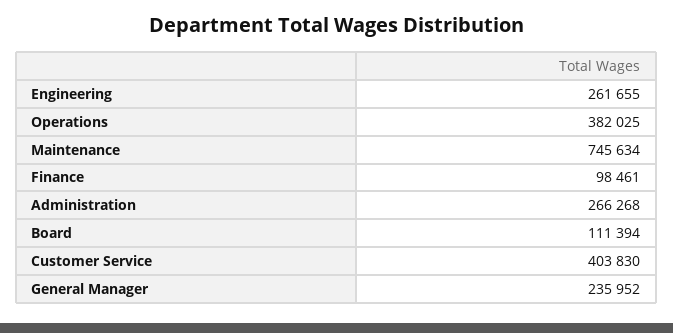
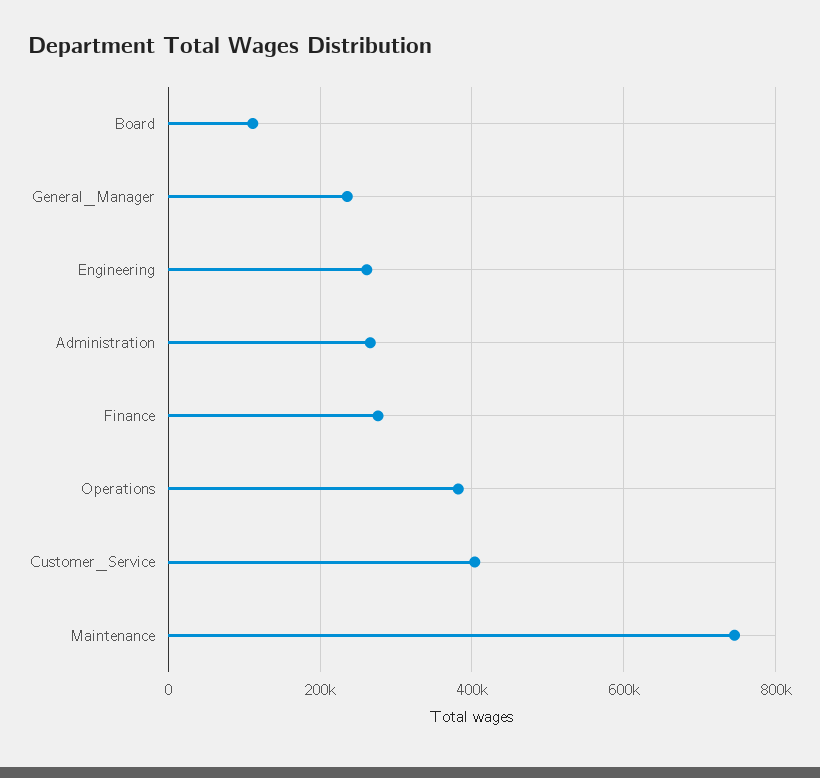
Finance: 98461 -> 280000

